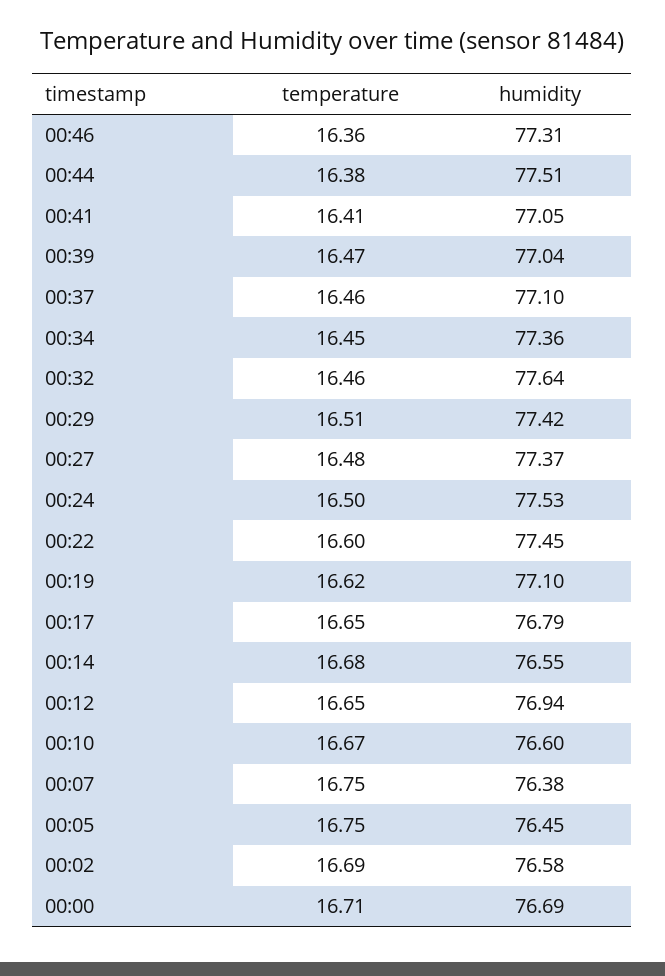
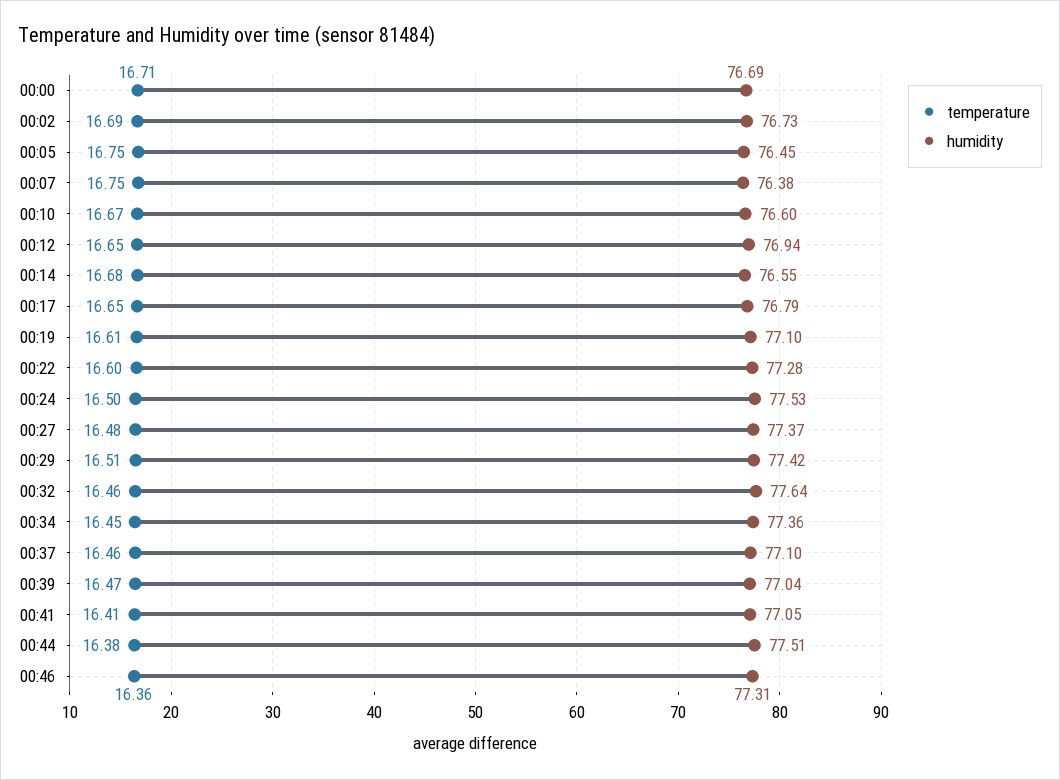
humidity, 00:22: 77.45 -> 77.28
temperature, 00:19: 16.62 -> 16.61
humidity, 00:02: 76.58 -> 76.73

